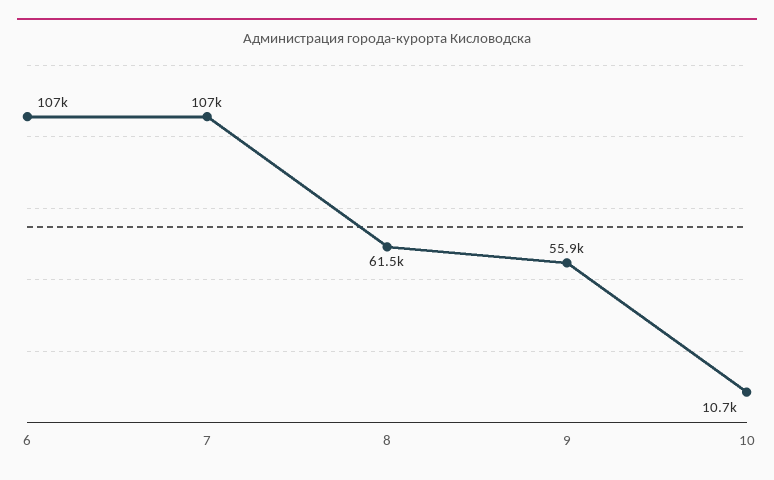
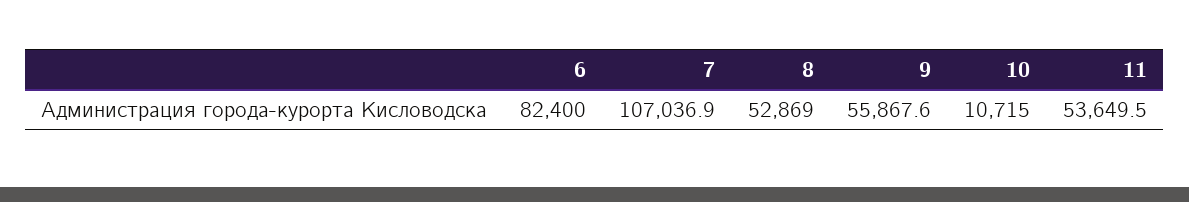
6: 107000 -> 82400
8: 61500 -> 52869
11: none -> 53649.5

